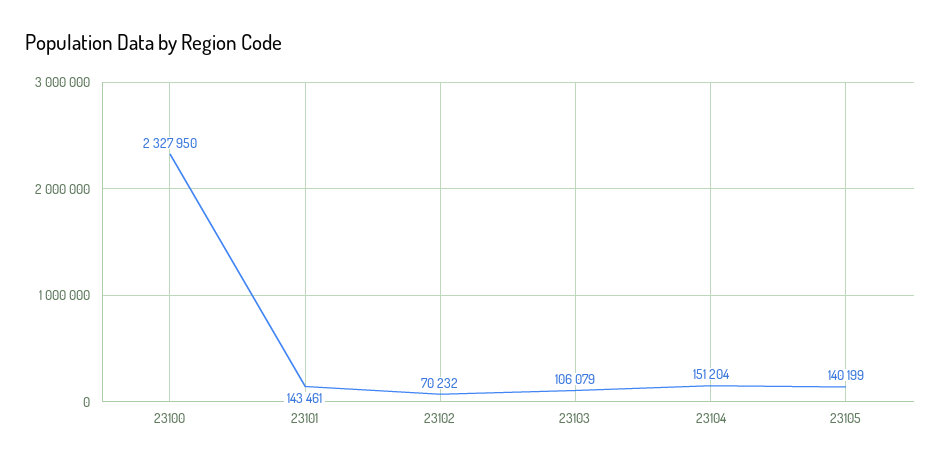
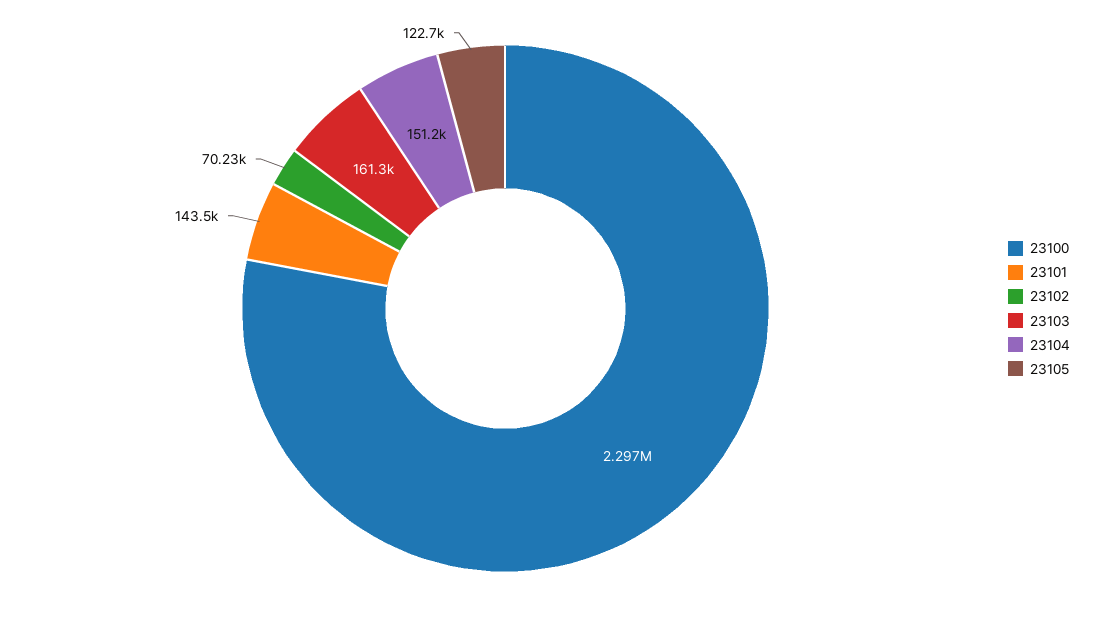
23100: 2327950 -> 2297000
23103: 106079 -> 161300
23105: 140199 -> 122700

